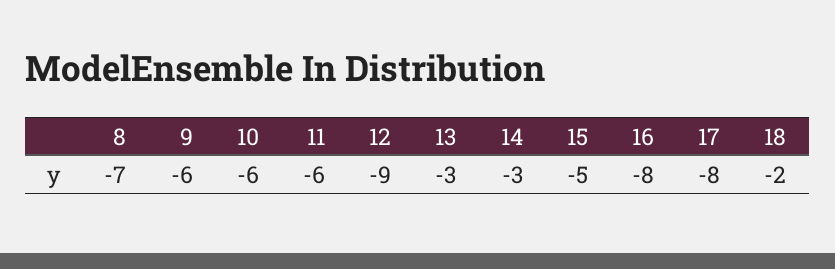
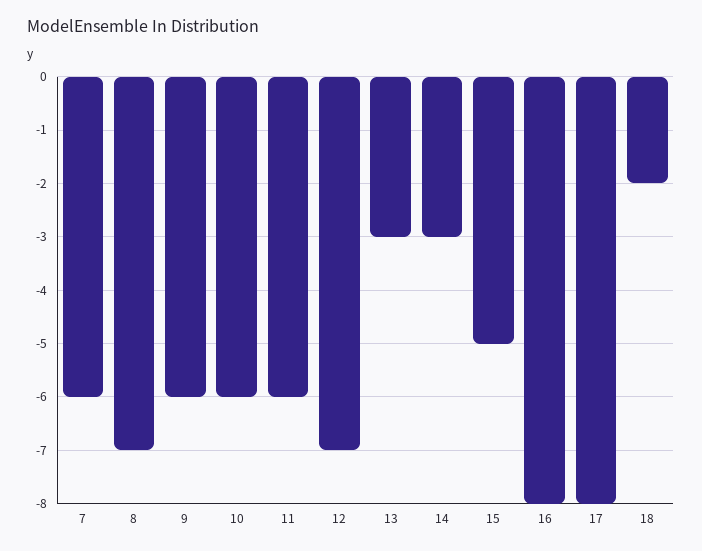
12: -9 -> -7
7: none -> -6

